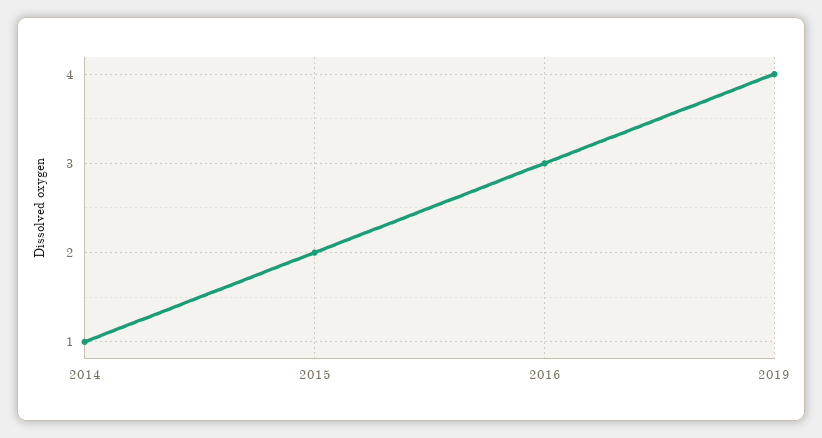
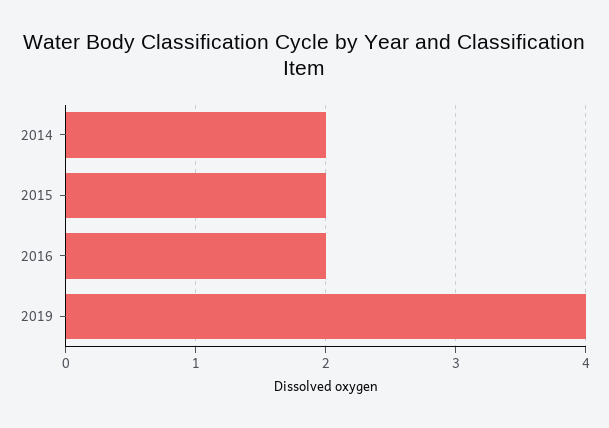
2014: 1 -> 2
2016: 3 -> 2

